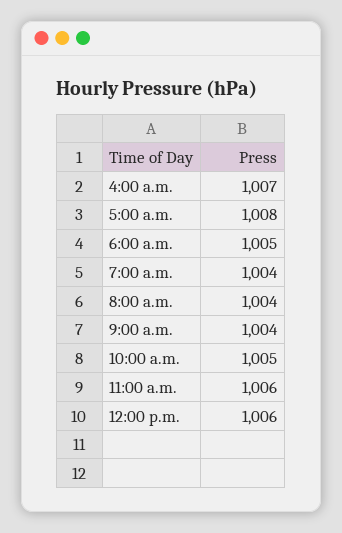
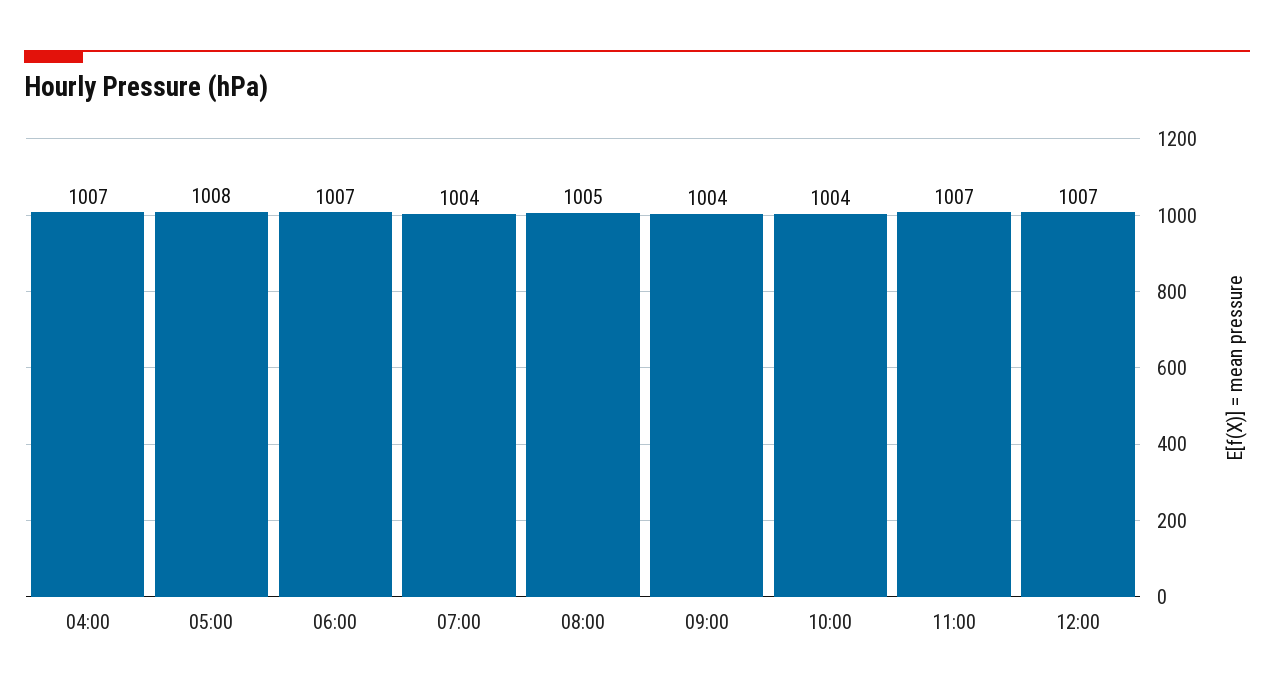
6:00 a.m.: 1005 -> 1007
8:00 a.m.: 1004 -> 1005
10:00 a.m.: 1005 -> 1004
11:00 a.m.: 1006 -> 1007
12:00 p.m.: 1006 -> 1007

